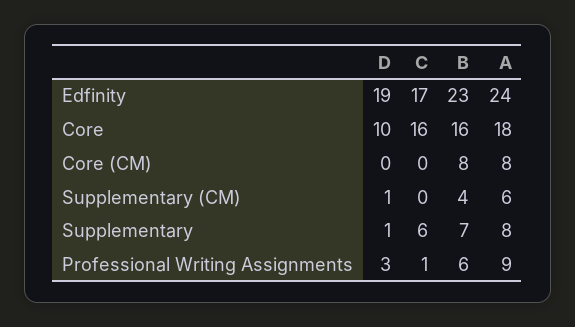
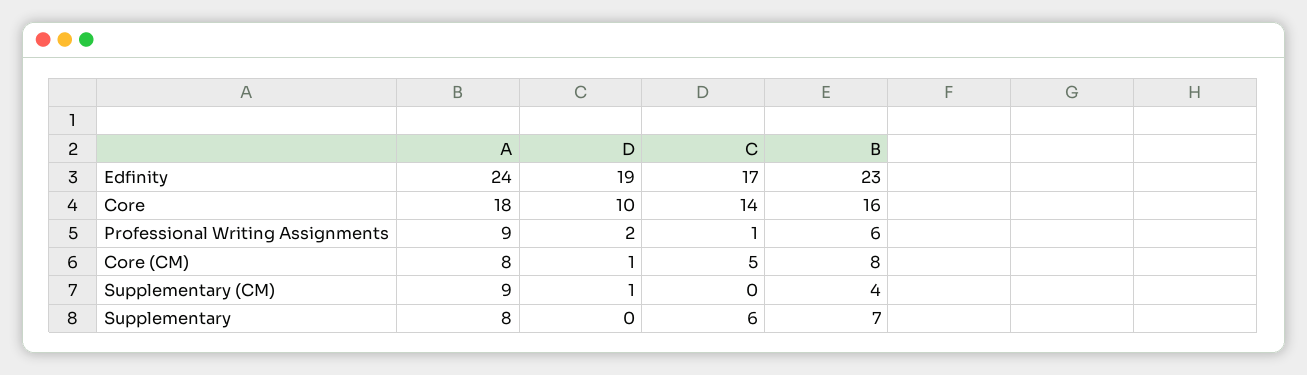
C, Core: 16 -> 14
D, Core (CM): 0 -> 1
C, Core (CM): 0 -> 5
A, Supplementary (CM): 6 -> 9
D, Supplementary: 1 -> 0
D, Professional Writing Assignments: 3 -> 2

